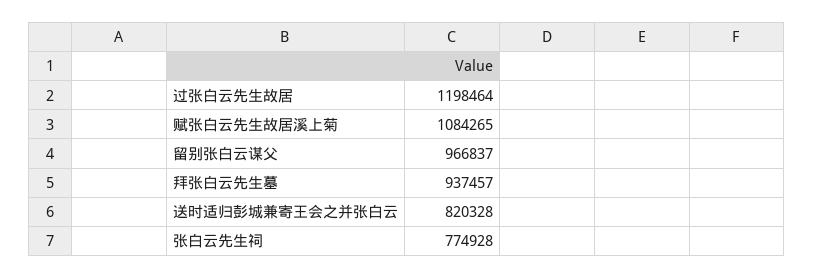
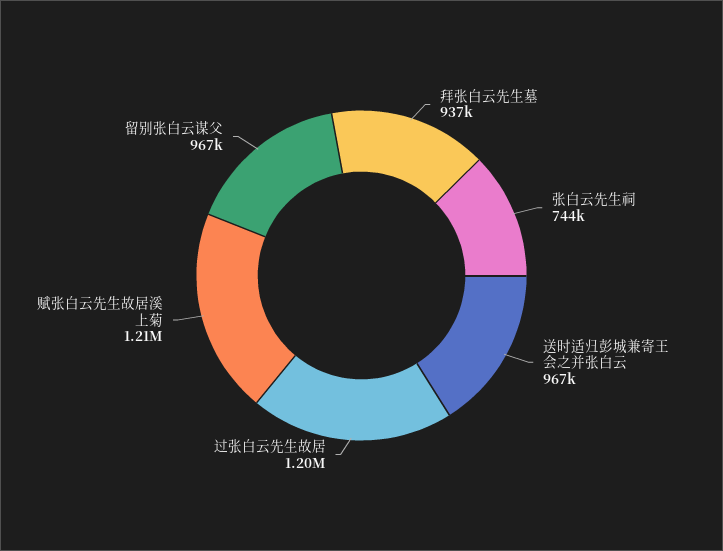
赋张白云先生故居溪上菊: 1084265 -> 1210000
送时适归彭城兼寄王会之并张白云: 820328 -> 967000
张白云先生祠: 774928 -> 744000

